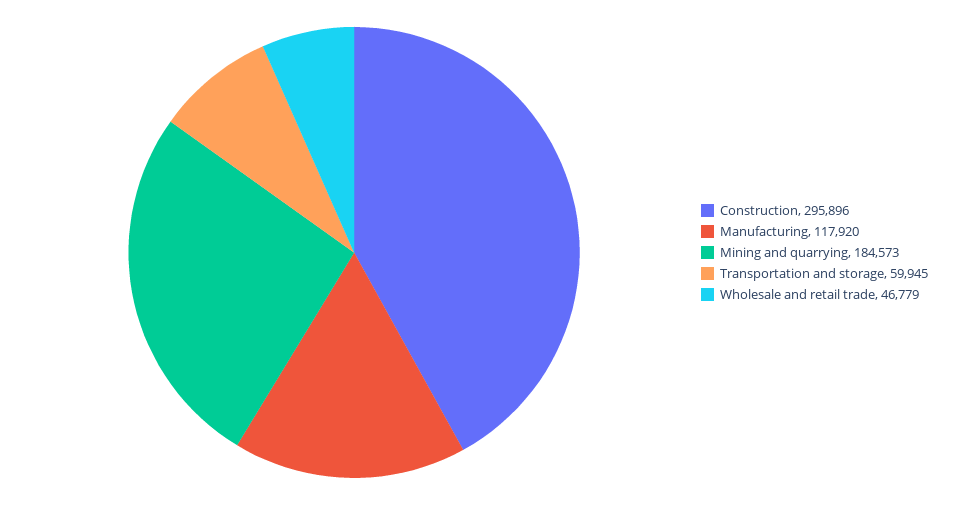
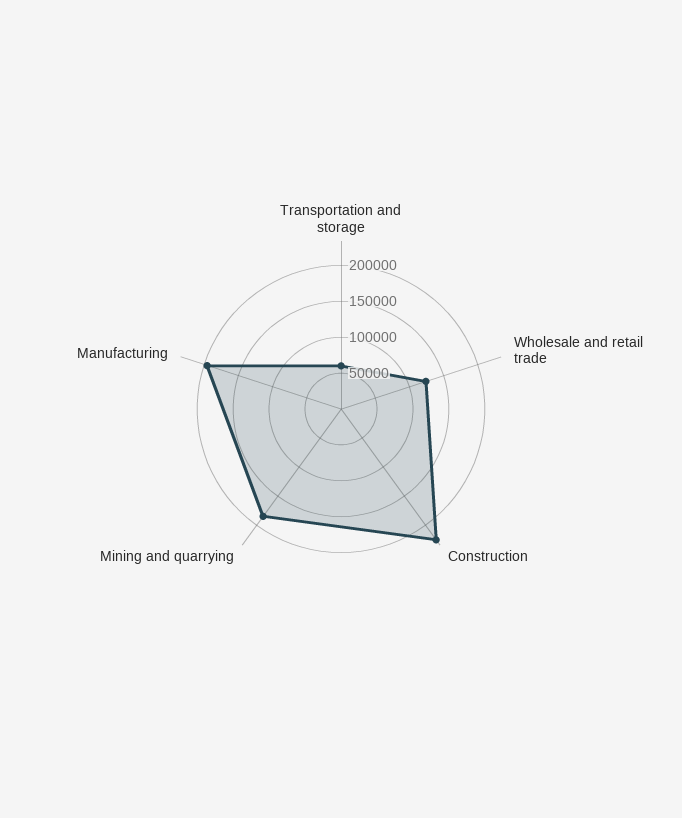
Construction: 295896 -> 225000
Manufacturing: 117920 -> 200000
Wholesale and retail trade: 46779 -> 125000

